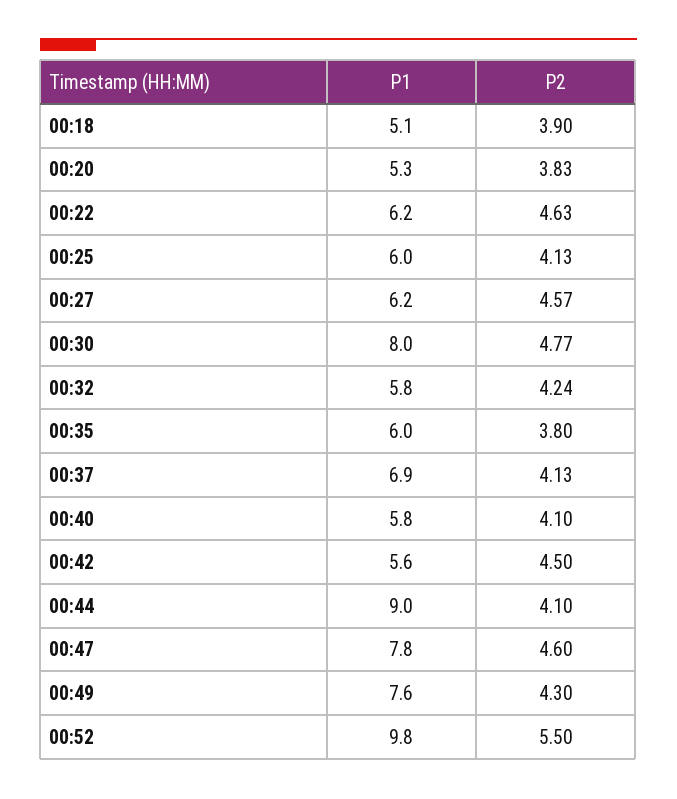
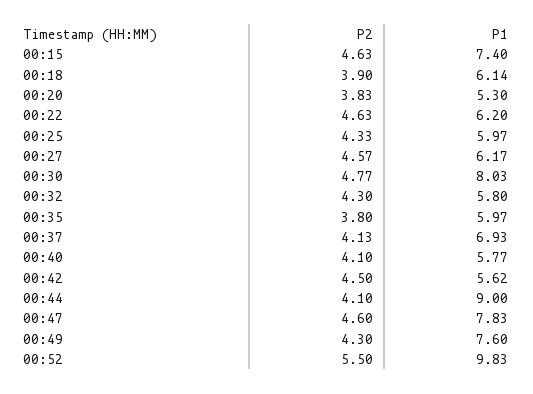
P1, 00:18: 5.1 -> 6.14
P2, 00:25: 4.13 -> 4.33
P2, 00:32: 4.24 -> 4.3
P2, 00:15: none -> 4.63
P1, 00:15: none -> 7.4

